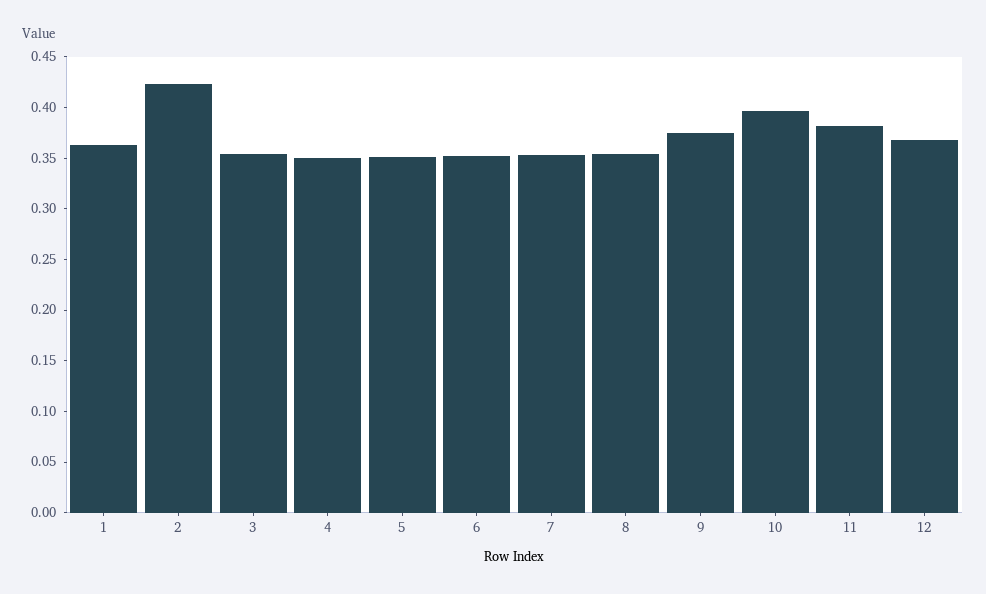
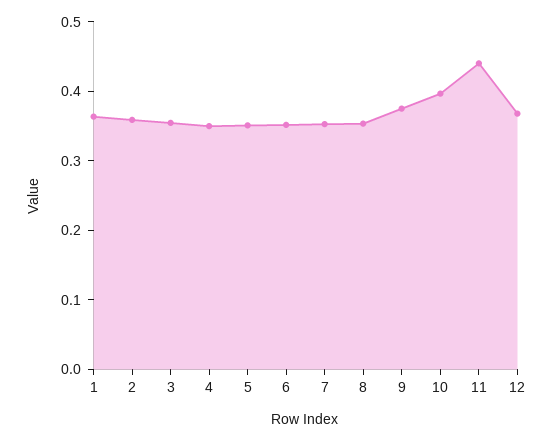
2: 0.42 -> 0.36
11: 0.38 -> 0.44

